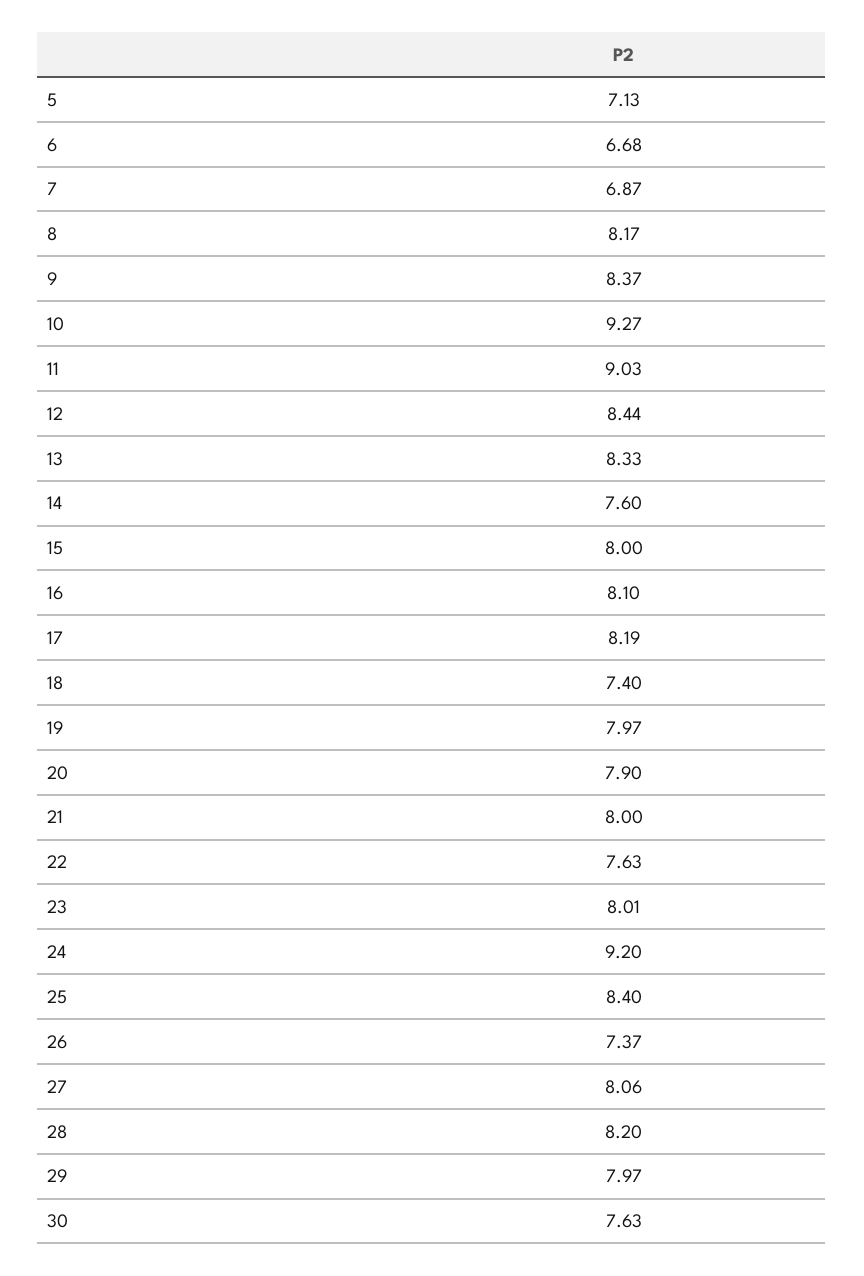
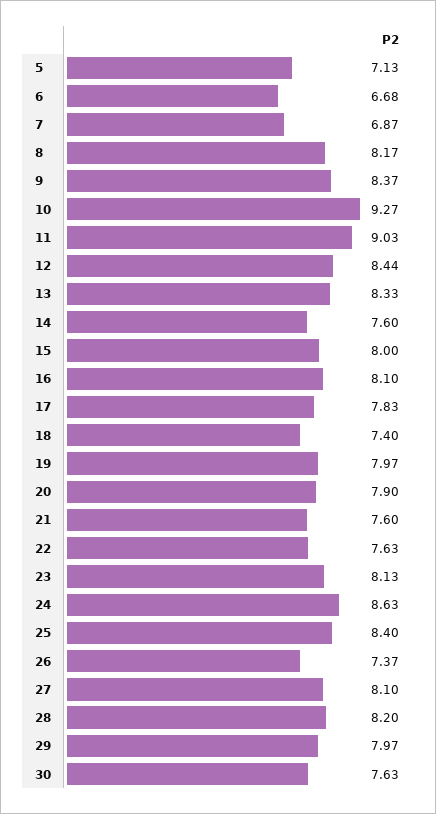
17: 8.19 -> 7.83
21: 8 -> 7.6
23: 8.01 -> 8.13
24: 9.2 -> 8.63
27: 8.06 -> 8.1

